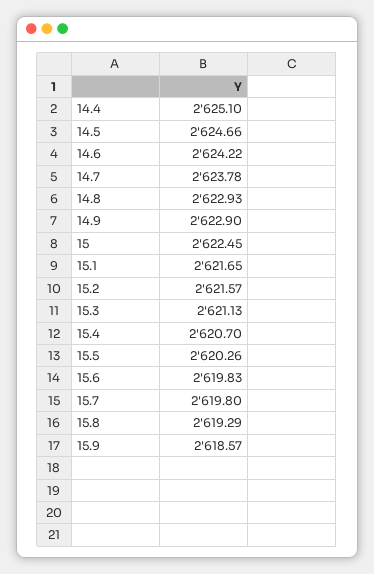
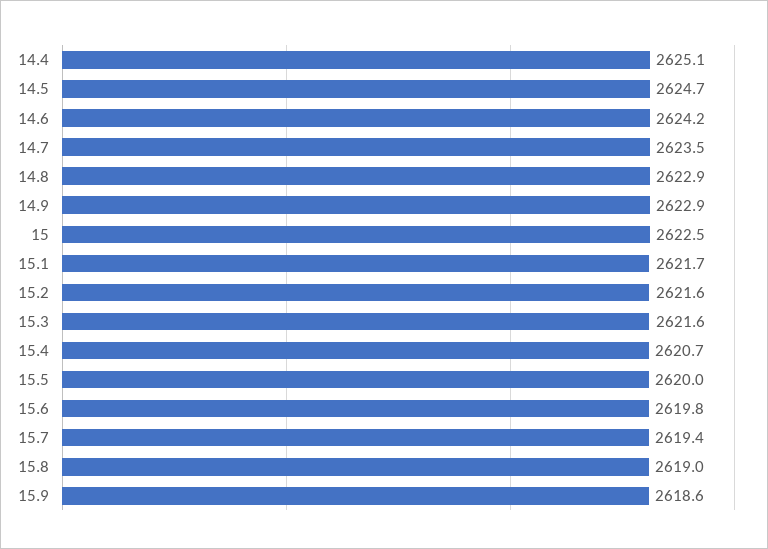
14.7: 2623.78 -> 2623.5
15.3: 2621.13 -> 2621.6
15.5: 2620.26 -> 2620
15.7: 2619.8 -> 2619.4
15.8: 2619.29 -> 2619

